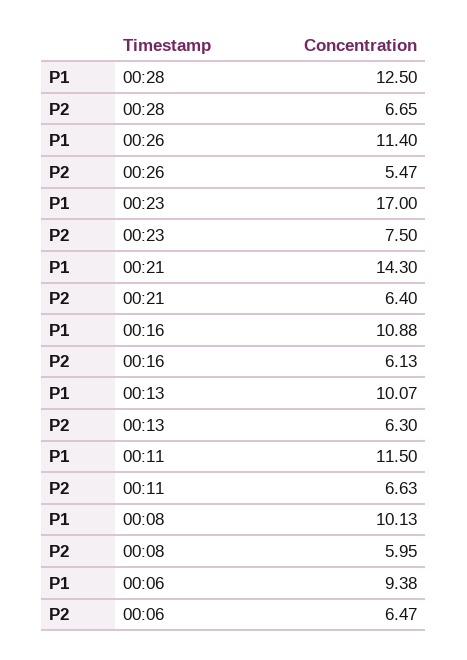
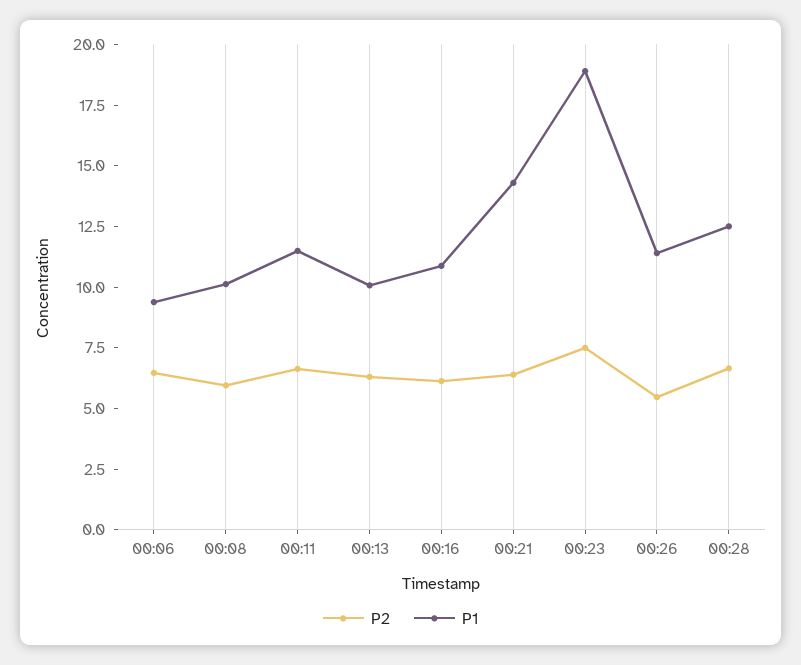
P1, 00:23: 17 -> 19

